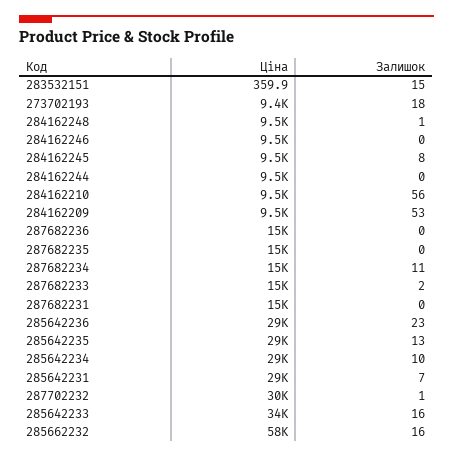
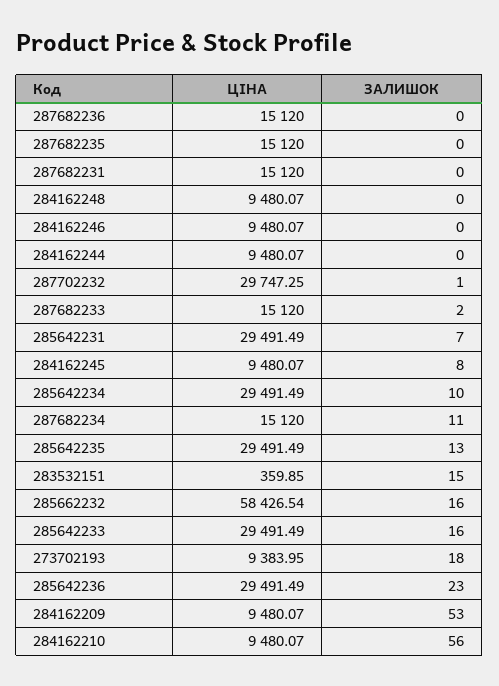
Залишок, 284162248: 1 -> 0
Ціна, 285642233: 34000 -> 29491.49

